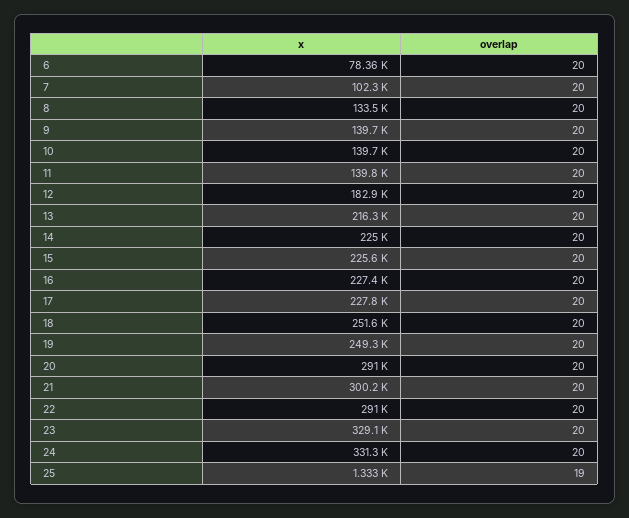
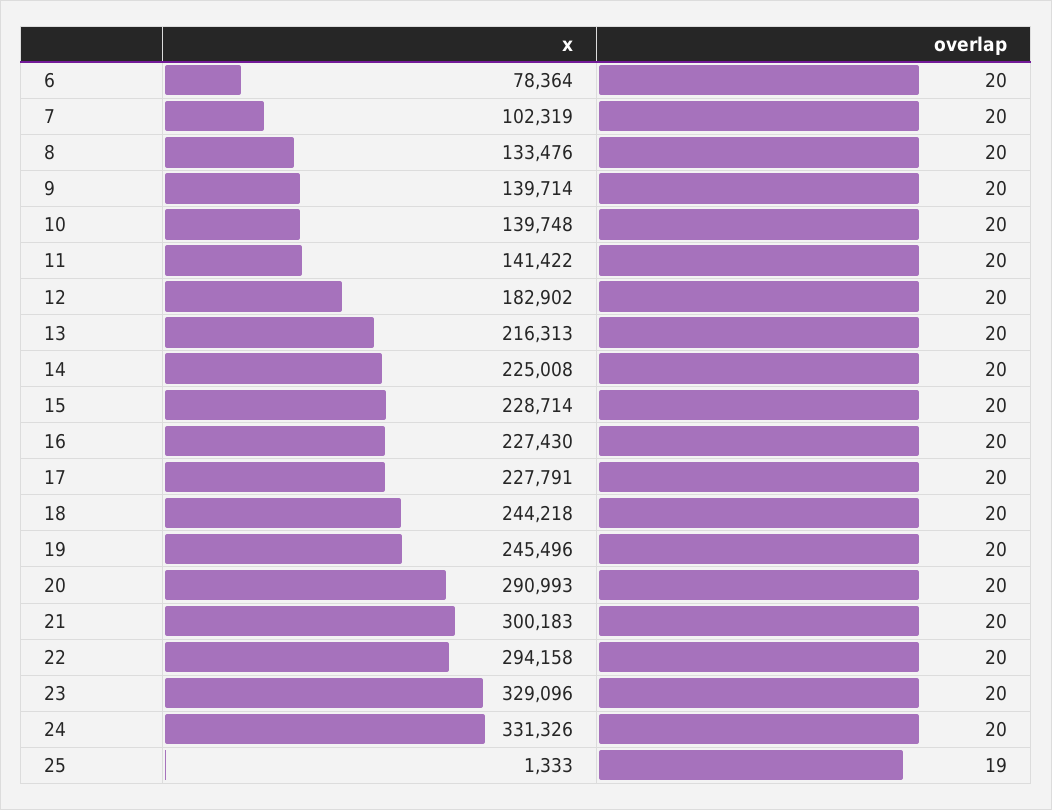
x, 11: 139800 -> 141422
x, 15: 225600 -> 228714
x, 18: 251600 -> 244218
x, 19: 249300 -> 245496
x, 22: 291000 -> 294158

